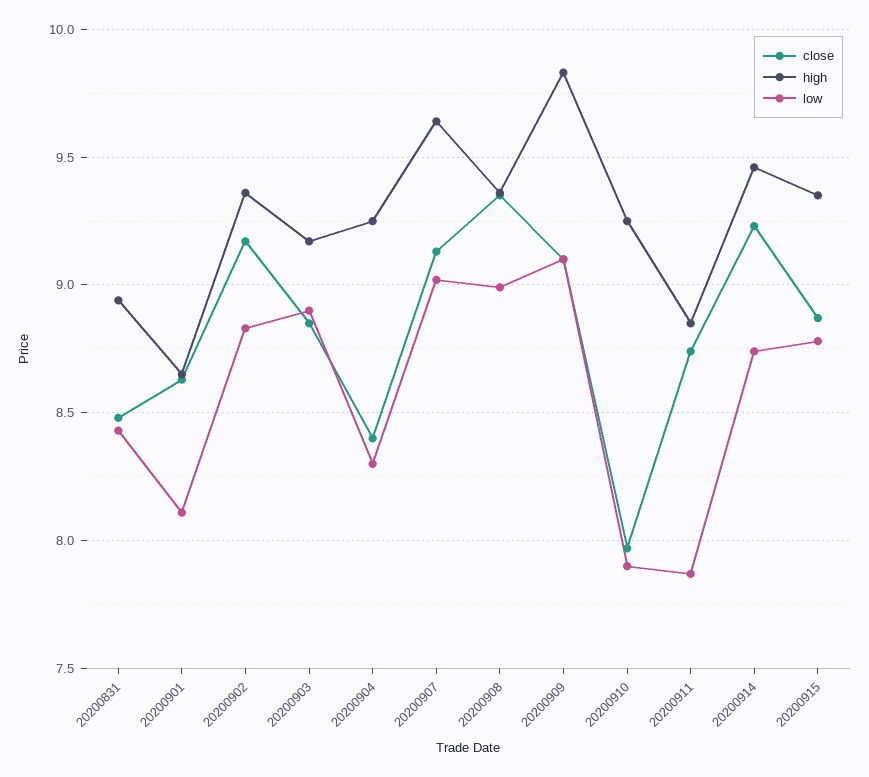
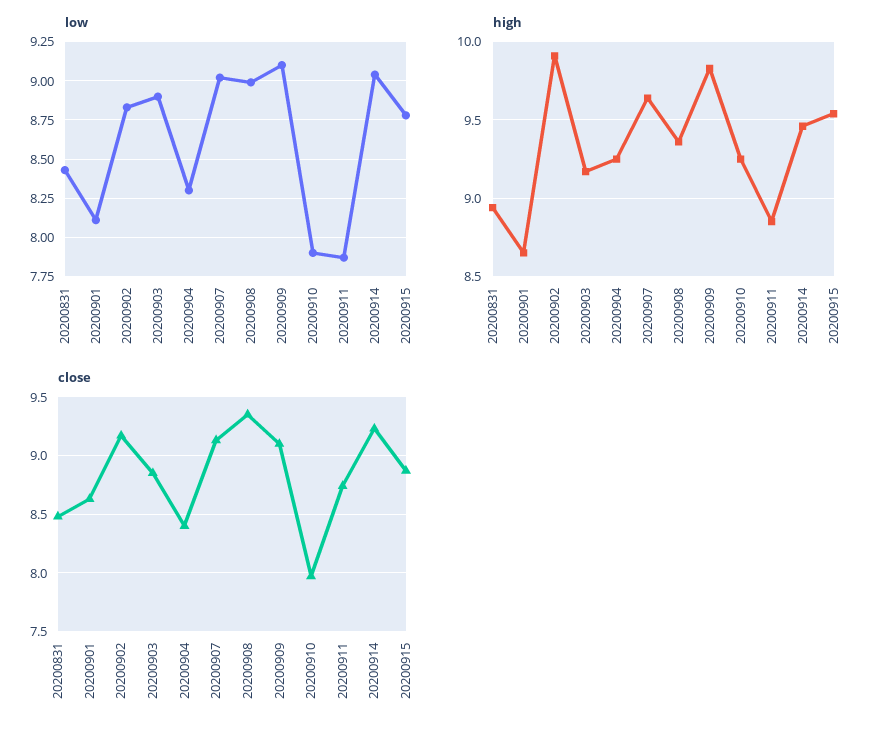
high, 20200902: 9.35 -> 9.9
low, 20200914: 8.75 -> 9.05
high, 20200915: 9.35 -> 9.55

